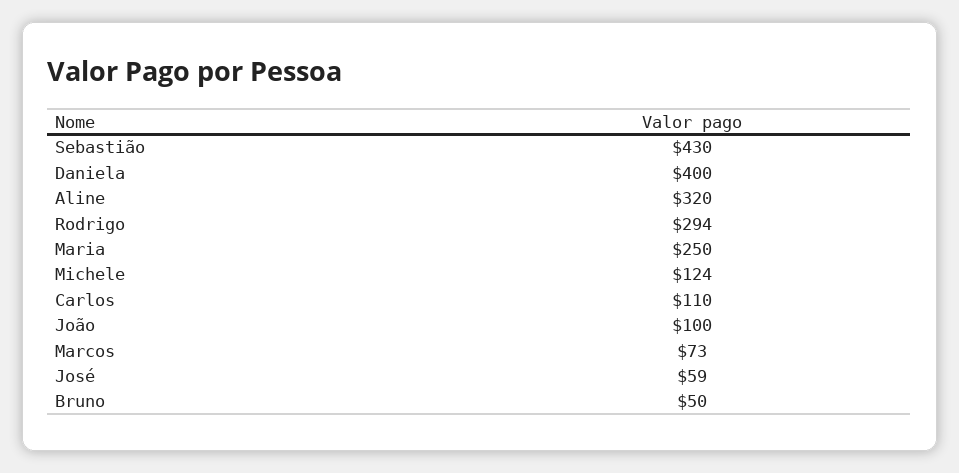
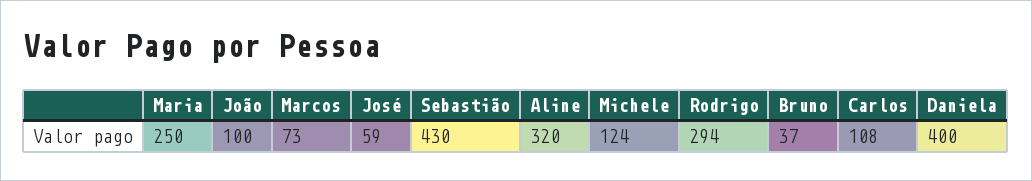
Carlos: 110 -> 108
Bruno: 50 -> 37

